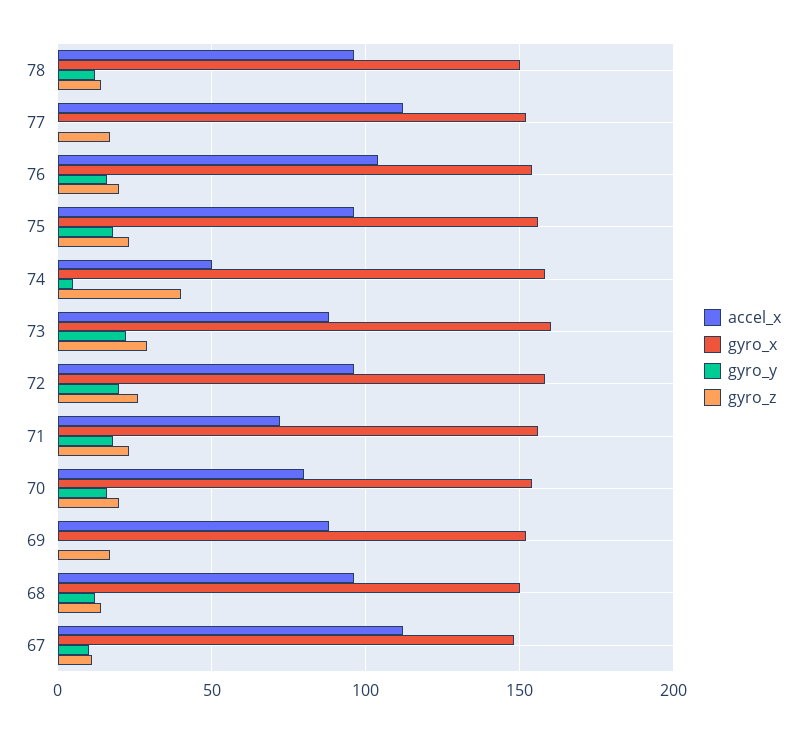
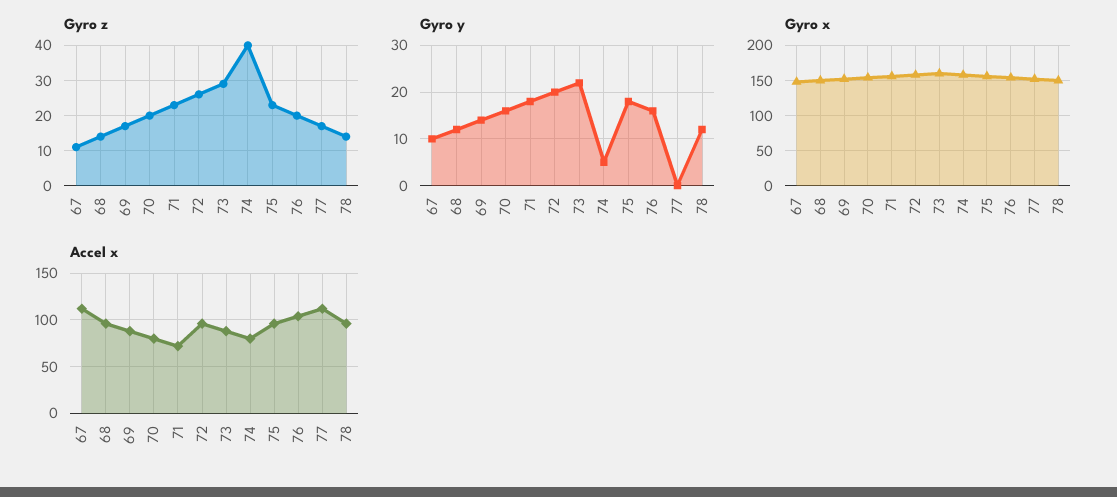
accel_x, 74: 50 -> 80
gyro_y, 69: 0 -> 15

